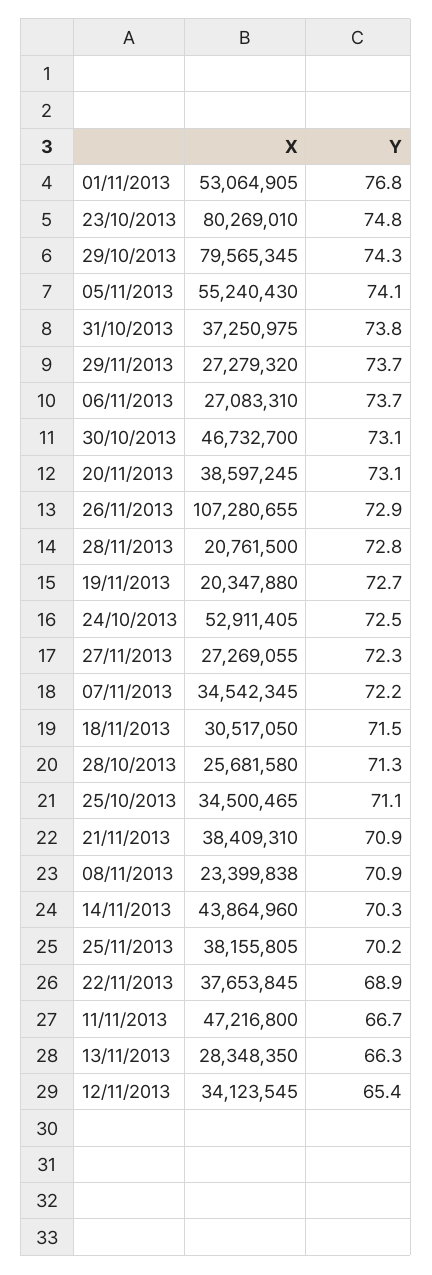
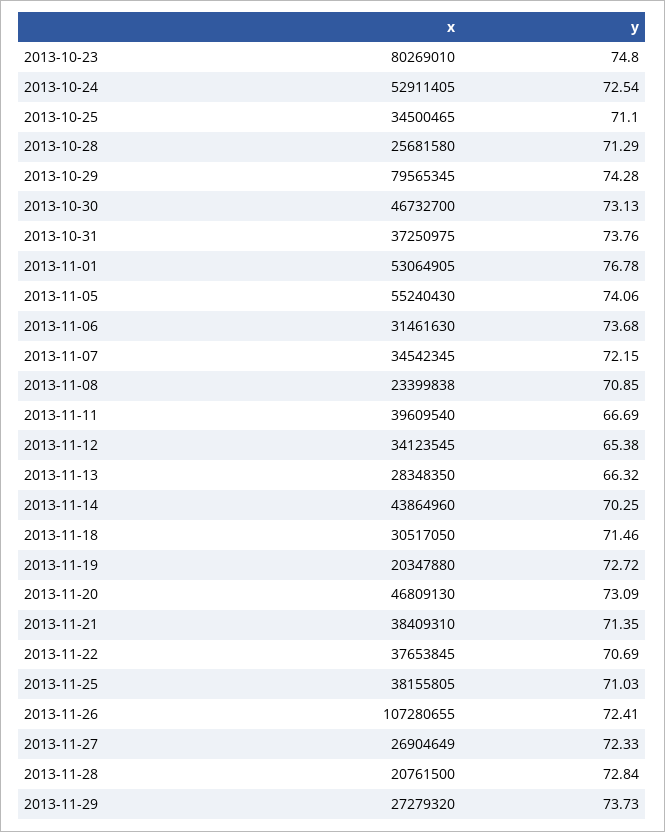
X, 06/11/2013: 27083310 -> 31461630
X, 20/11/2013: 38597245 -> 46809130
Y, 26/11/2013: 72.9 -> 72.41
X, 27/11/2013: 27269055 -> 26904649
Y, 21/11/2013: 70.9 -> 71.35
Y, 25/11/2013: 70.2 -> 71.03
Y, 22/11/2013: 68.9 -> 70.69
X, 11/11/2013: 47216800 -> 39609540

